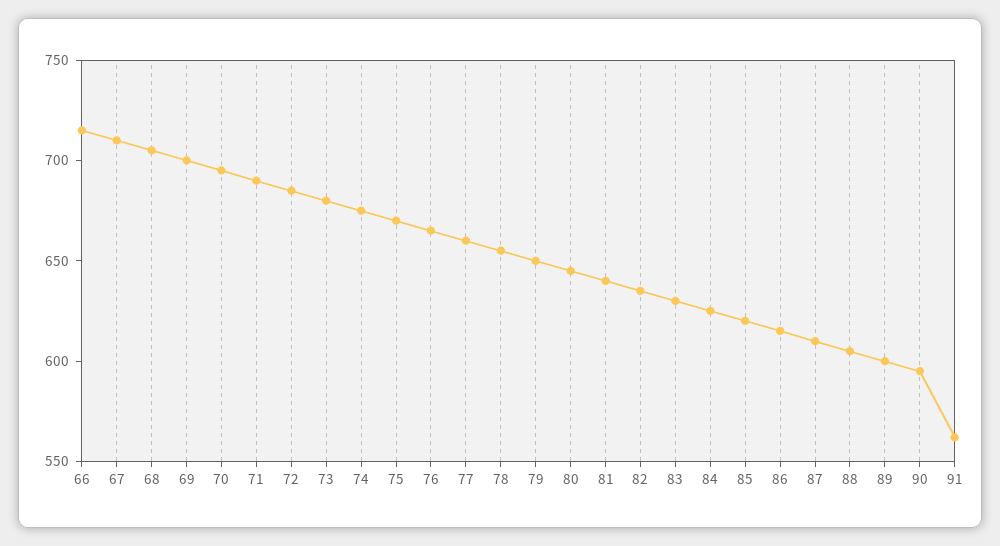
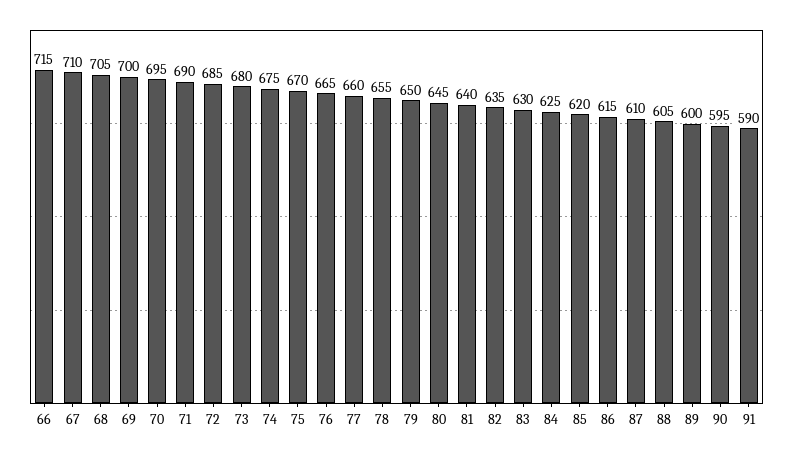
91: 560 -> 590

